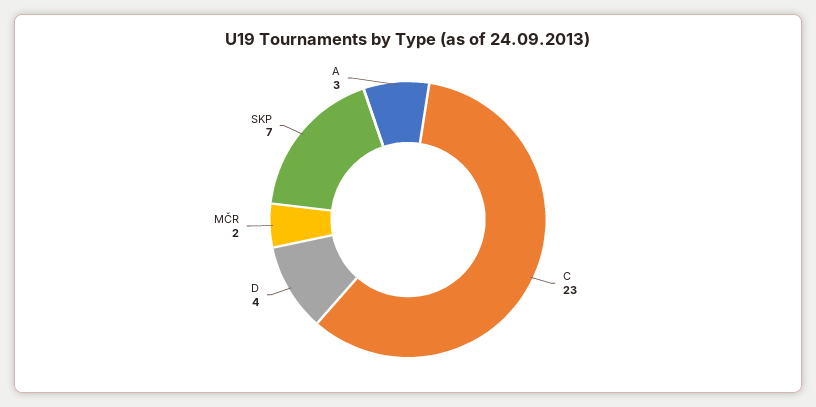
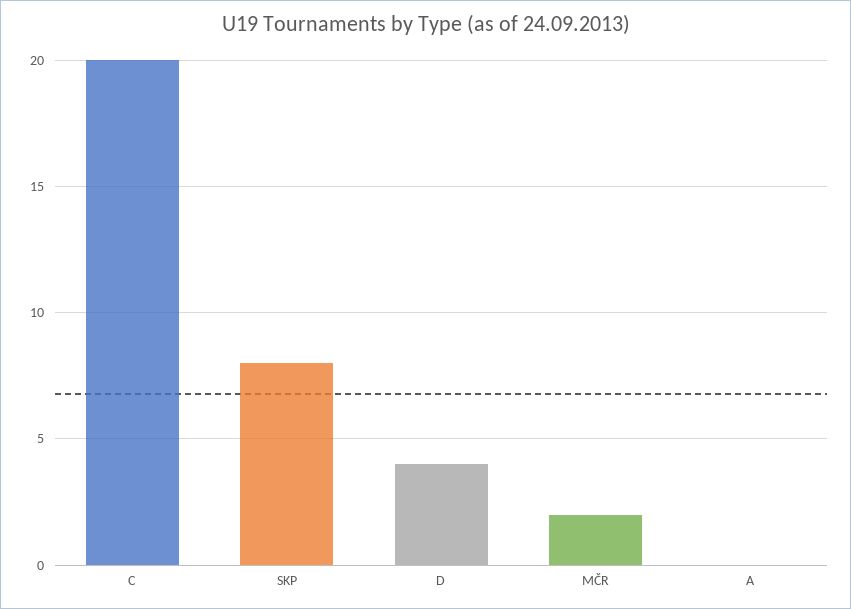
C: 23 -> 20
SKP: 7 -> 8
A: 3 -> 0

